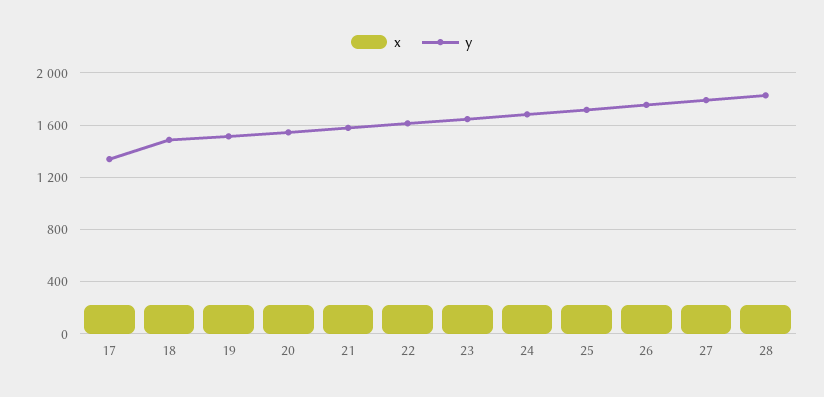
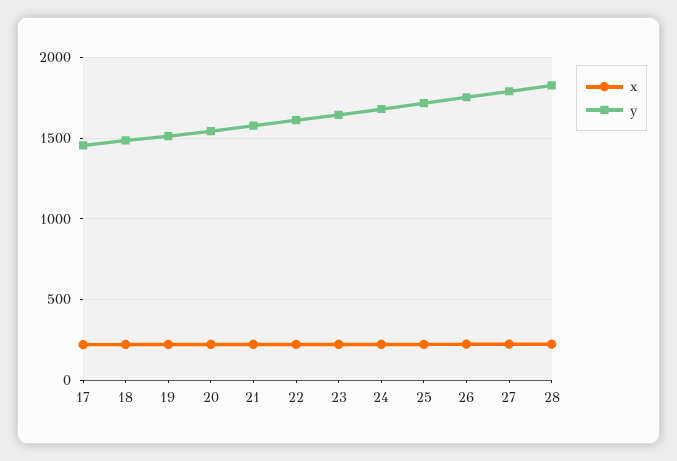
y, 17: 1350 -> 1450

